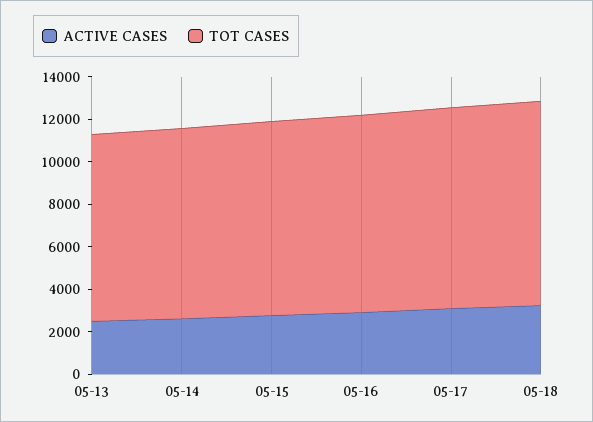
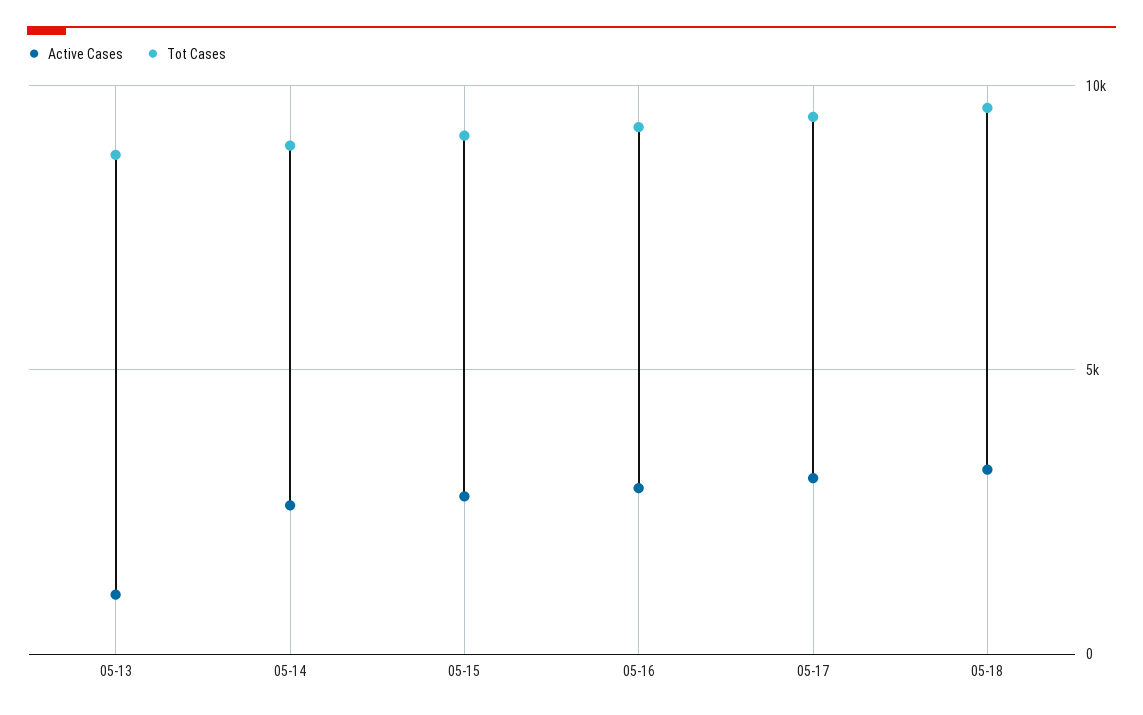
ACTIVE CASES, 05-13: 2500 -> 1000

